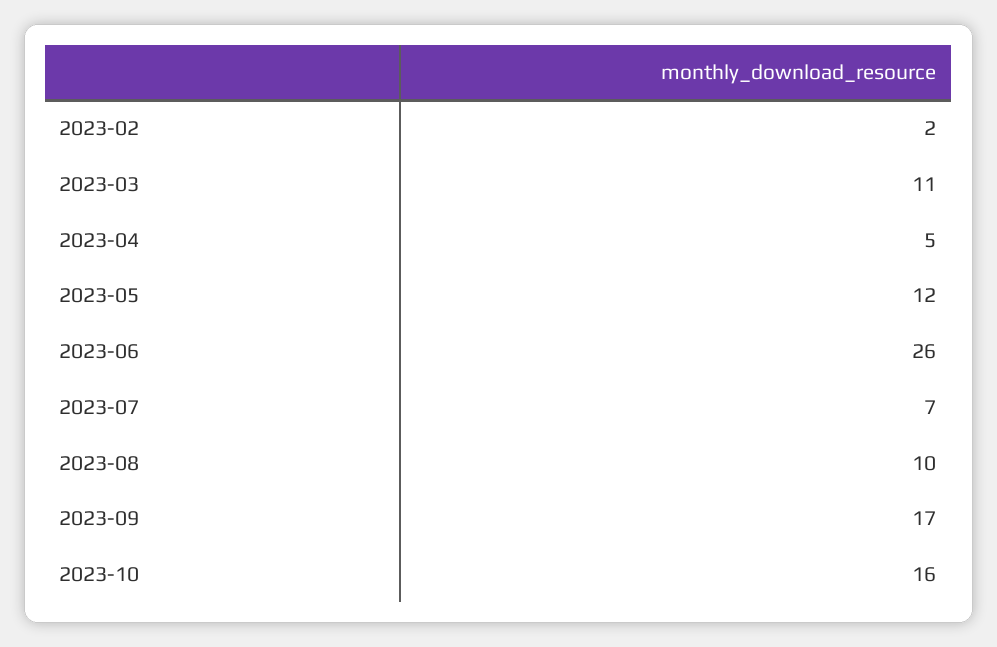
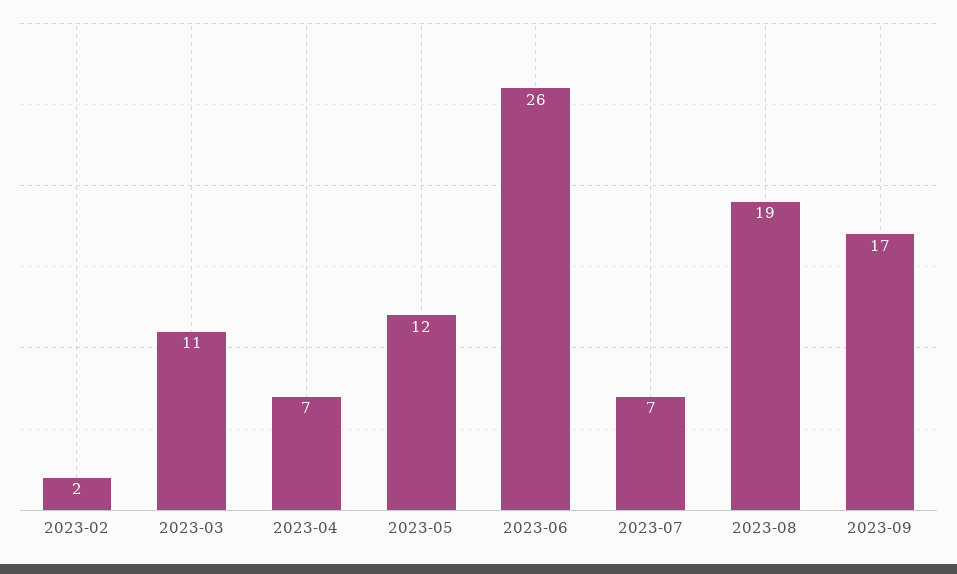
2023-04: 5 -> 7
2023-08: 10 -> 19
2023-10: 16 -> none

